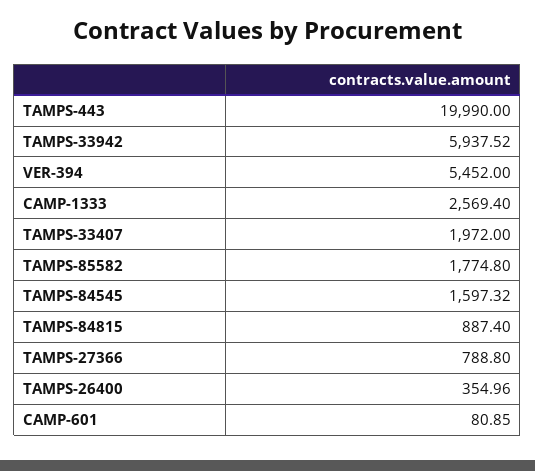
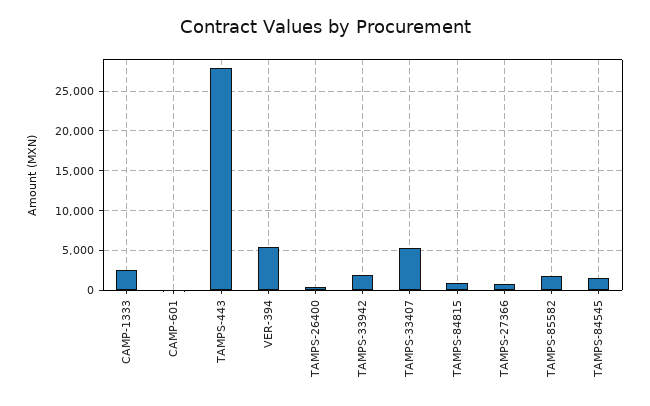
TAMPS-443: 19990 -> 28000
TAMPS-33942: 5937.52 -> 2000
TAMPS-33407: 1972 -> 5000

